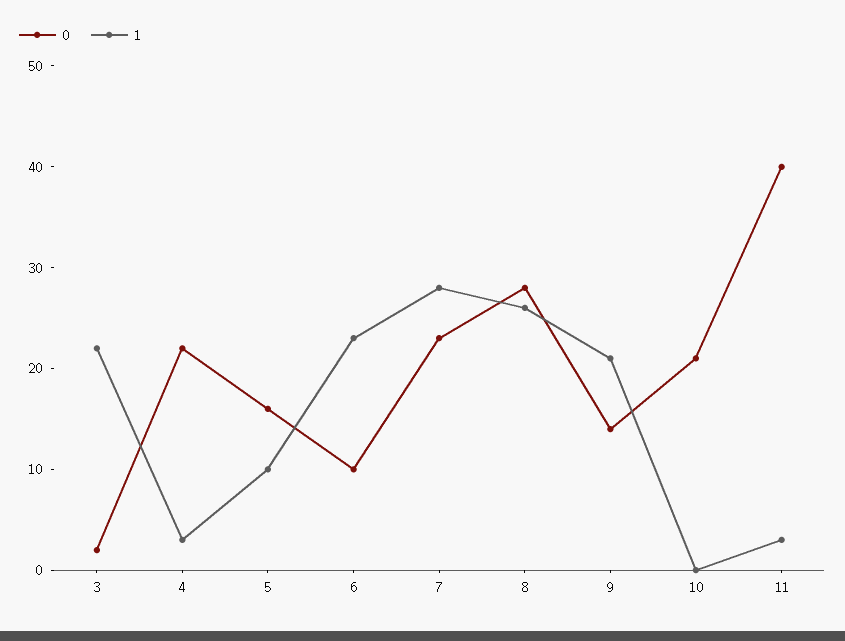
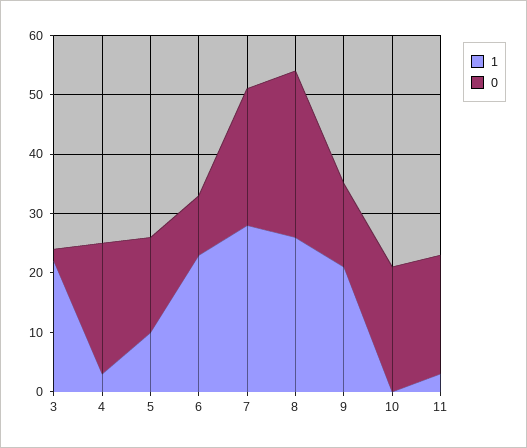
0, 11: 40 -> 20

